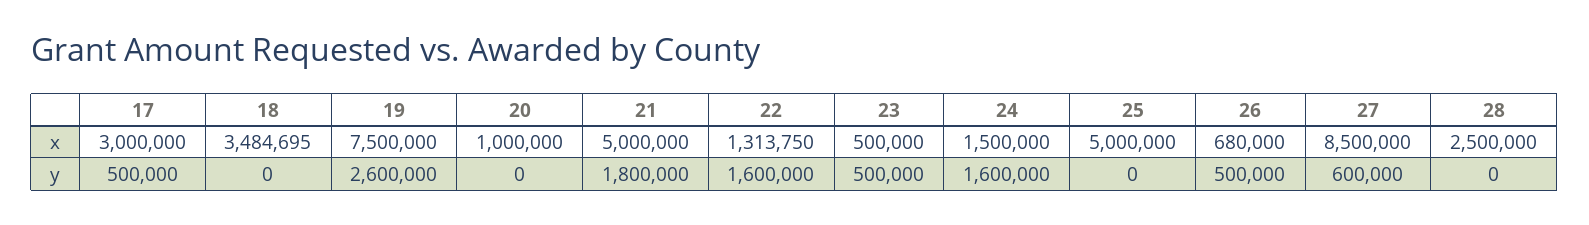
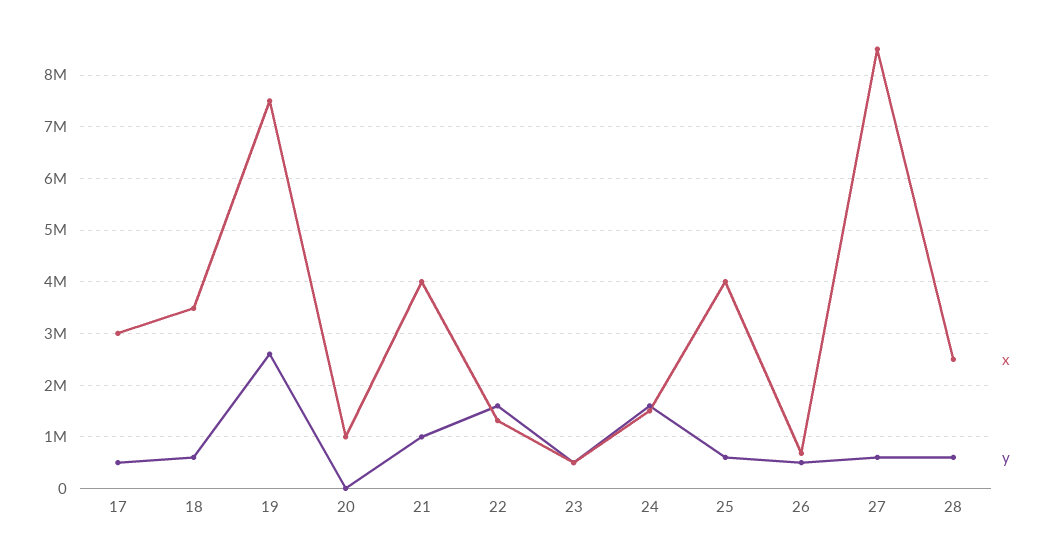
x, 21: 5000000 -> 4000000
x, 25: 5000000 -> 4000000
y, 18: 0 -> 600000
y, 21: 1800000 -> 1000000
y, 25: 0 -> 600000
y, 28: 0 -> 600000

